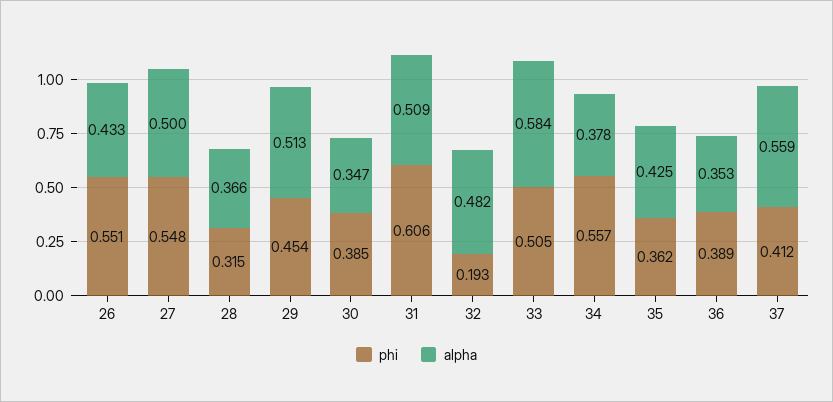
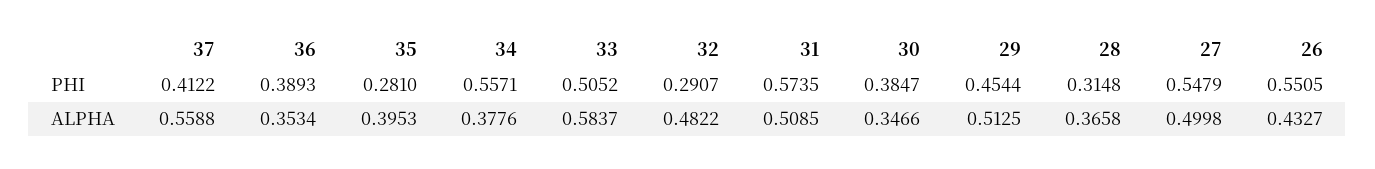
phi, 31: 0.606 -> 0.5735
phi, 32: 0.193 -> 0.2907
phi, 35: 0.362 -> 0.281
alpha, 35: 0.425 -> 0.3953

